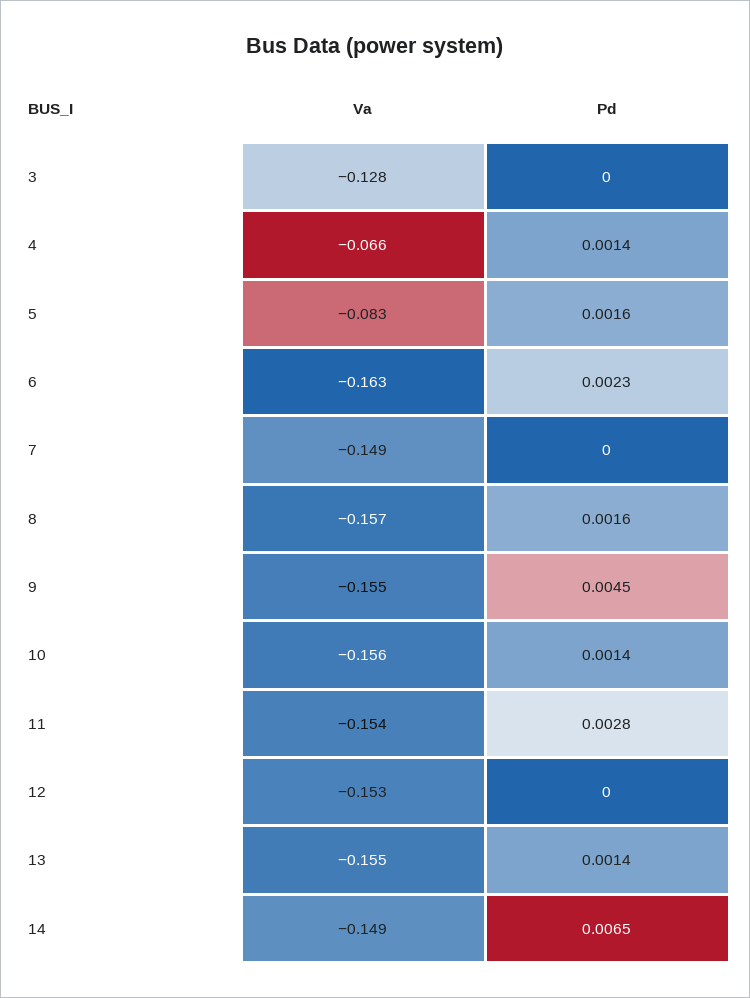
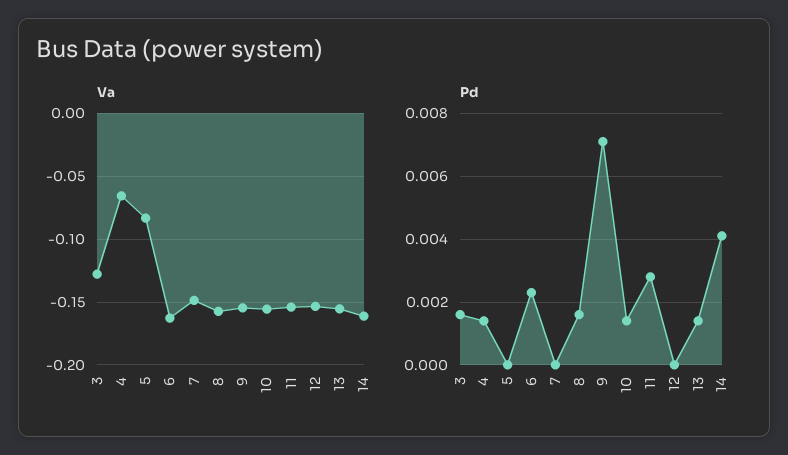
Pd, 3: 0 -> 0.0015
Pd, 5: 0.0016 -> 0
Pd, 9: 0.0045 -> 0.007
Va, 14: -0.149 -> -0.16
Pd, 14: 0.0065 -> 0.004

